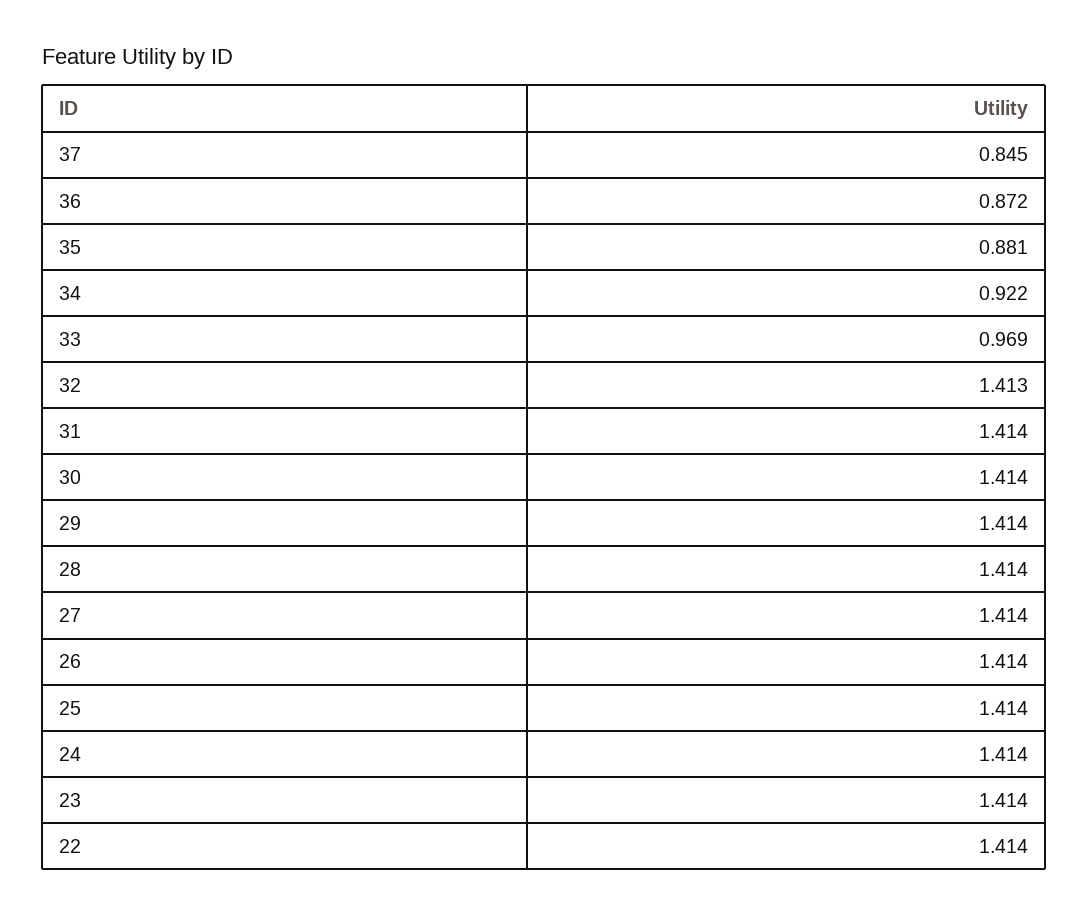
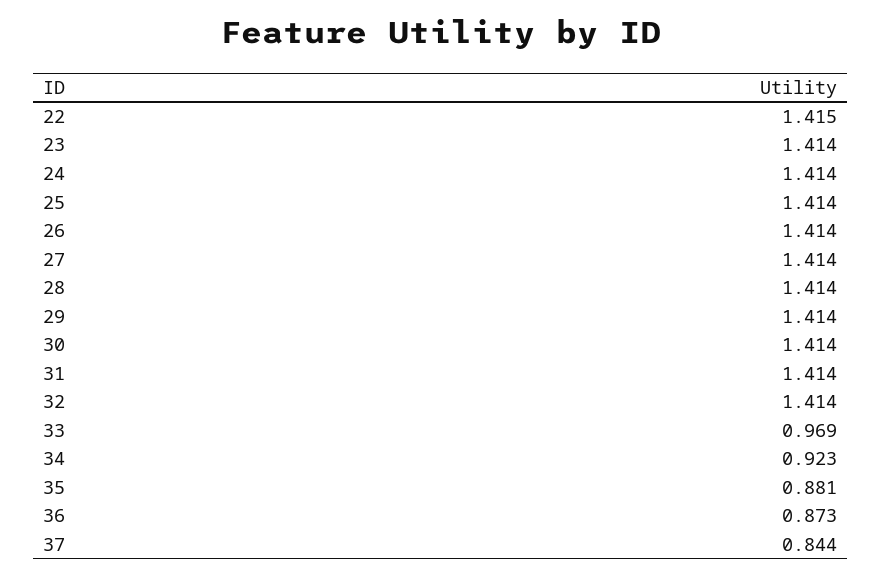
37: 0.845 -> 0.844
36: 0.872 -> 0.873
34: 0.922 -> 0.923
32: 1.413 -> 1.414
22: 1.414 -> 1.415

